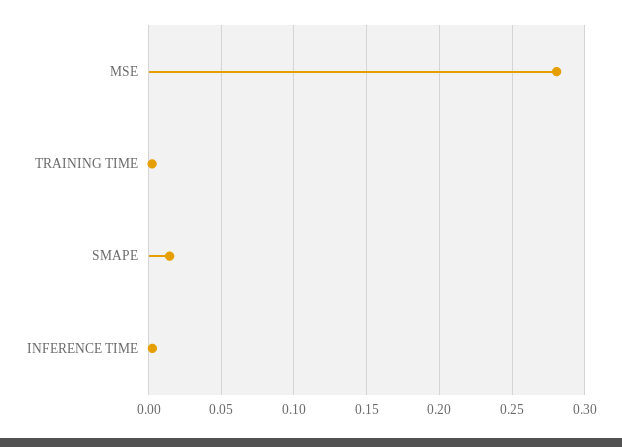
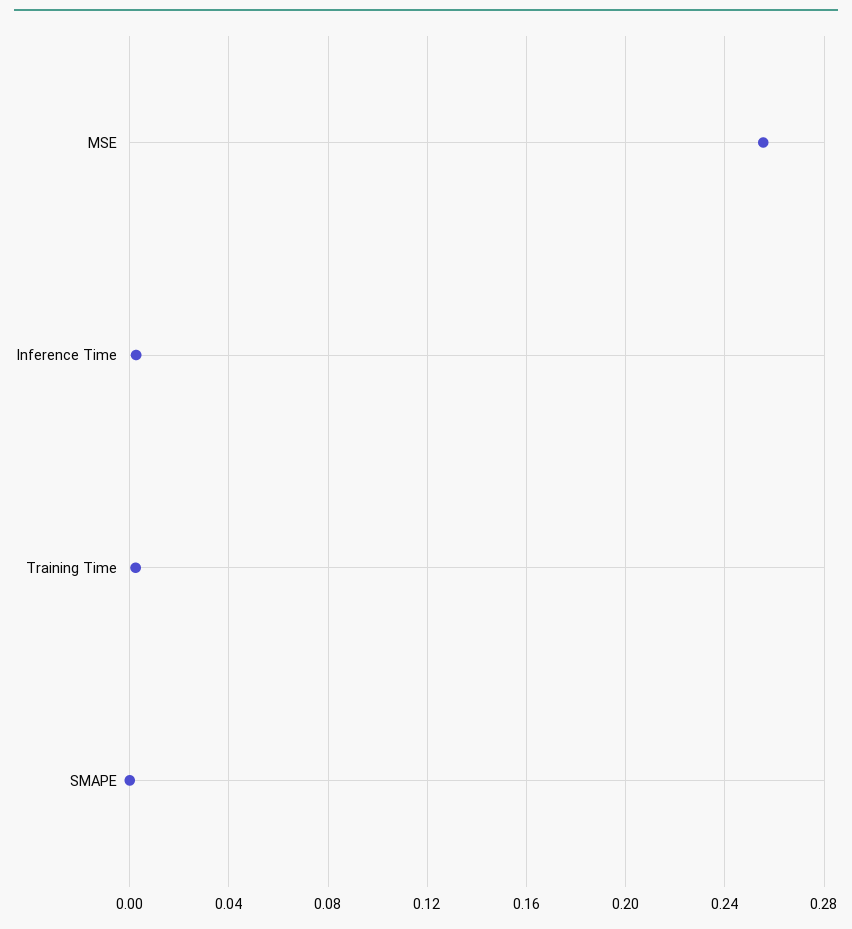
MSE: 0.28 -> 0.255
SMAPE: 0.015 -> 0

